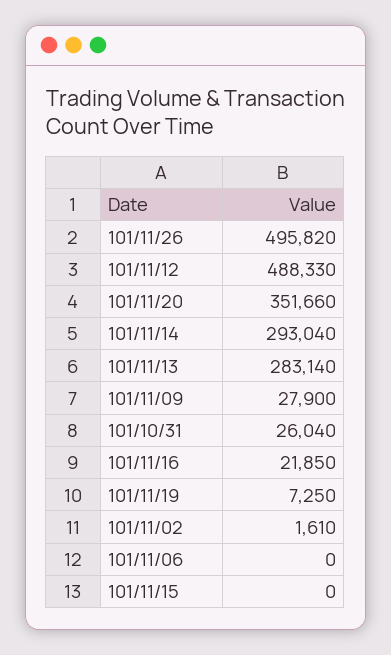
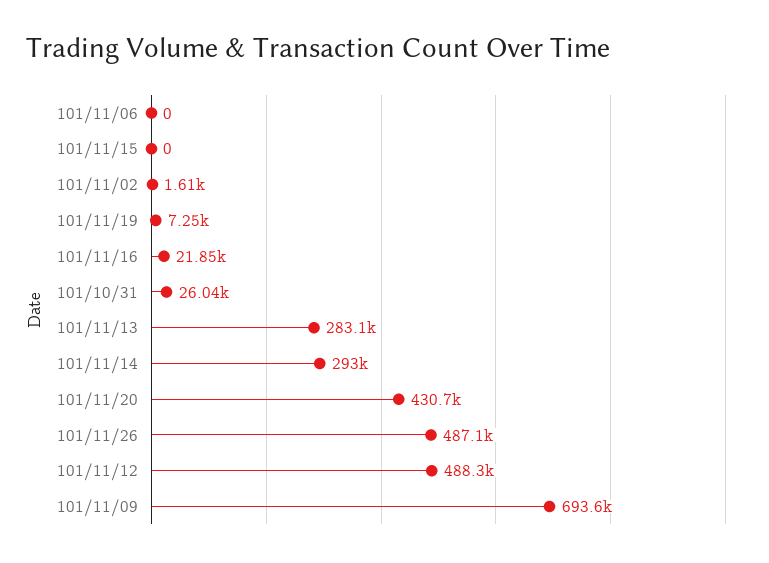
101/11/26: 495820 -> 487100
101/11/20: 351660 -> 430700
101/11/09: 27900 -> 693600

